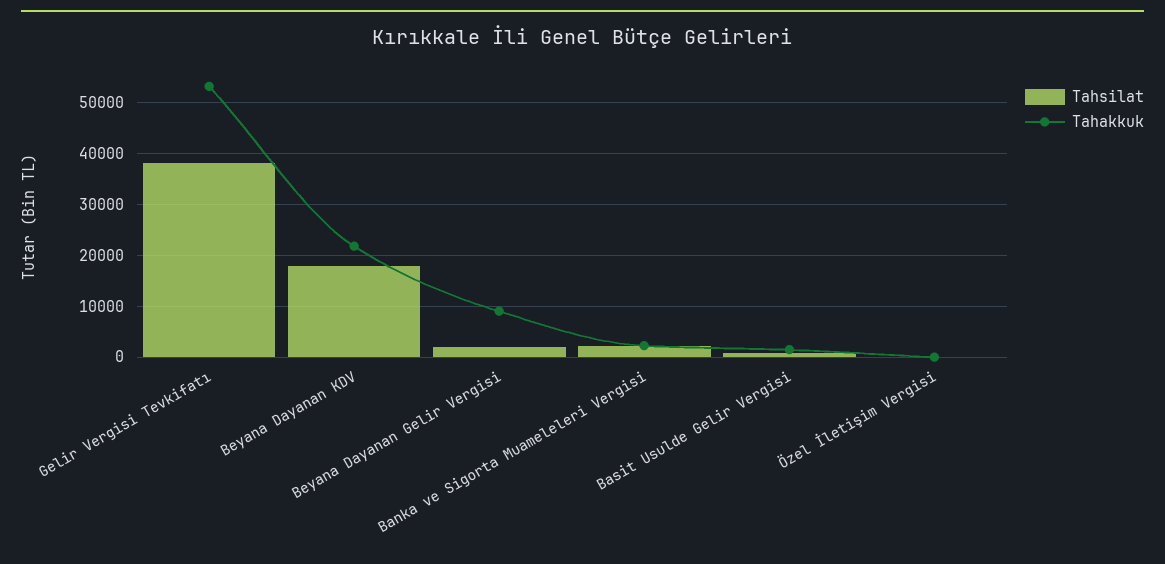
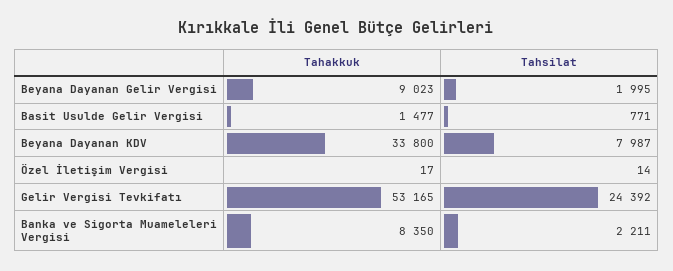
Tahsilat, Gelir Vergisi Tevkifatı: 38000 -> 24392
Tahsilat, Beyana Dayanan KDV: 18000 -> 7987
Tahakkuk, Beyana Dayanan KDV: 22000 -> 33800
Tahakkuk, Banka ve Sigorta Muameleleri Vergisi: 2000 -> 8350

